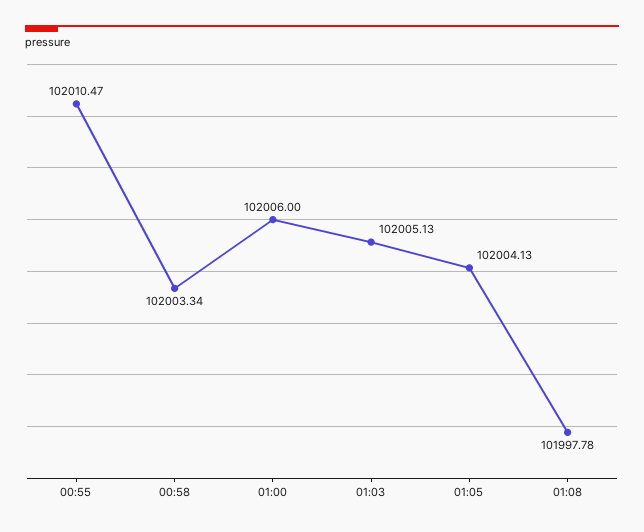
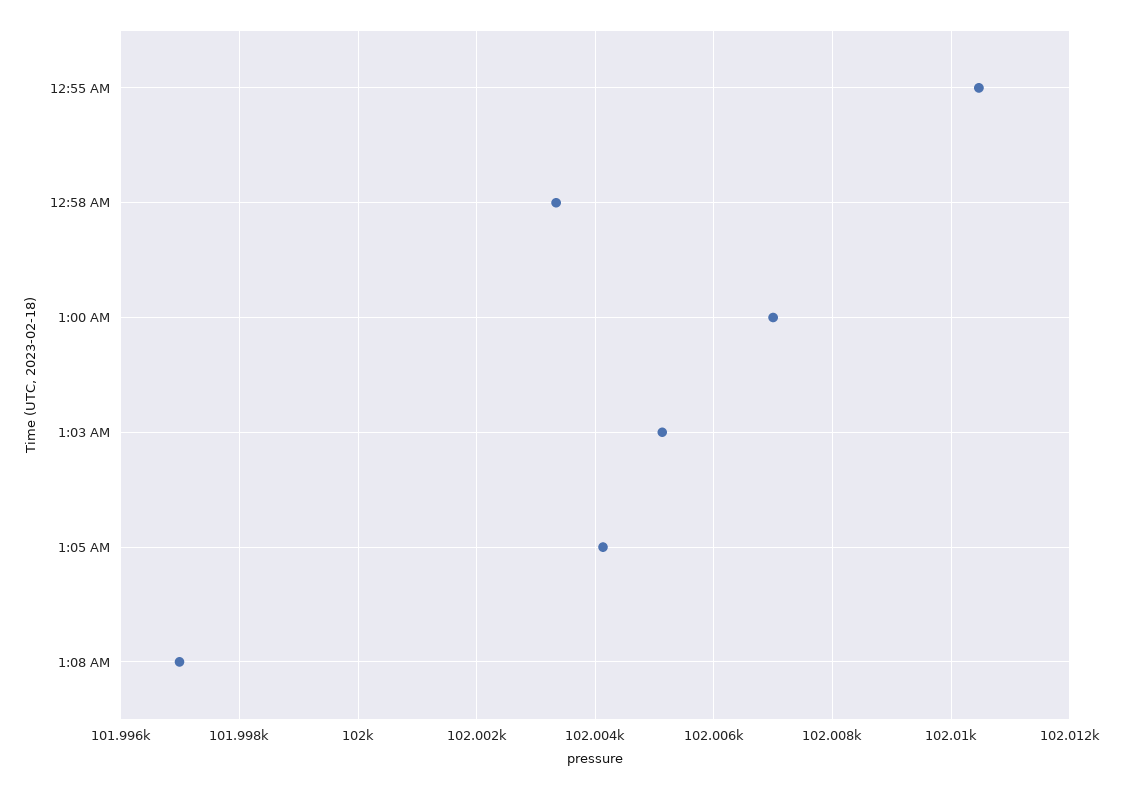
01:00: 102006 -> 102007
01:08: 101997.78 -> 101997

